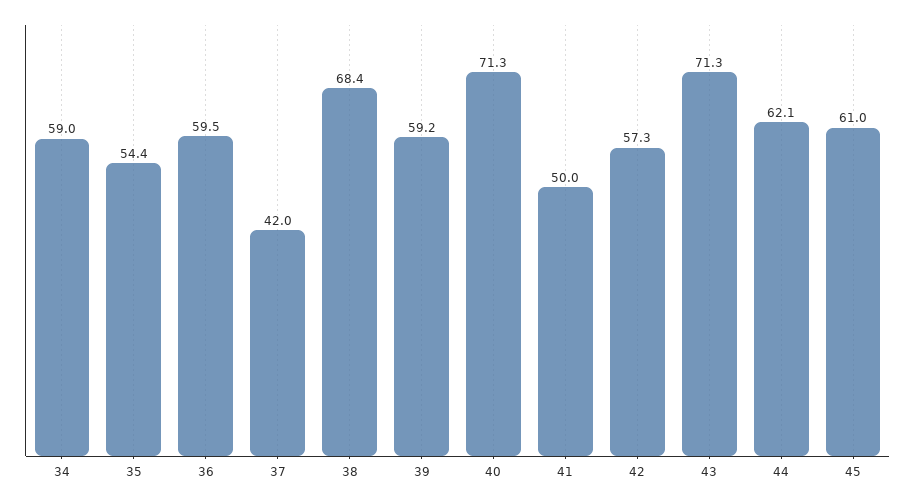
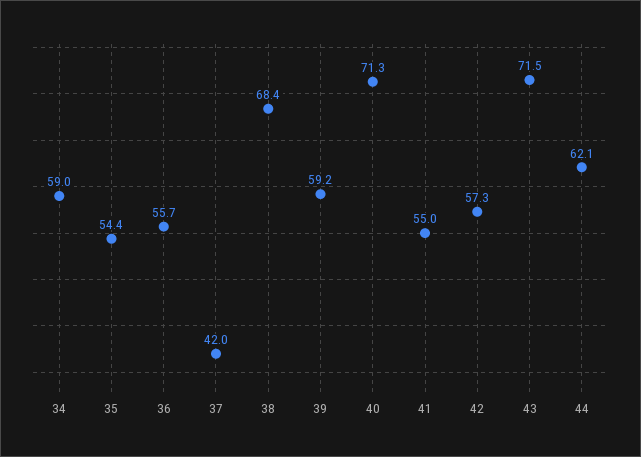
36: 59.5 -> 55.7
41: 50 -> 55
43: 71.3 -> 71.5
45: 61 -> none

